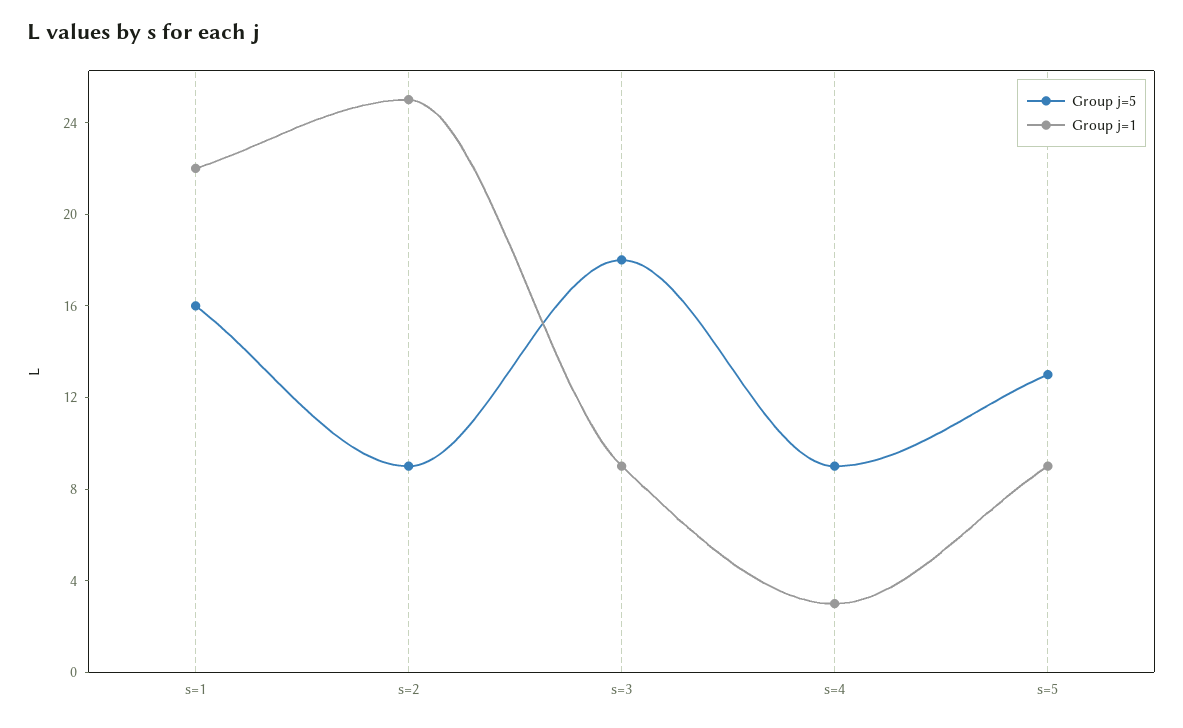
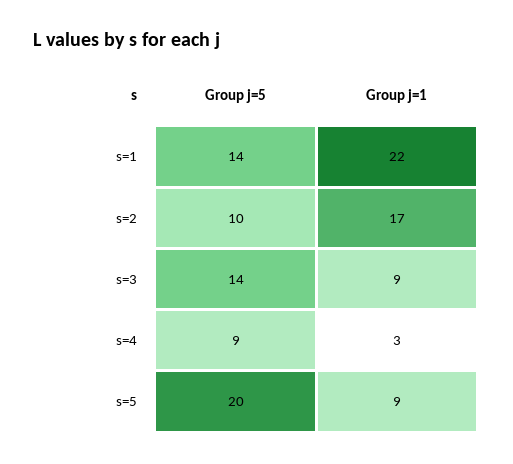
Group j=5, s=1: 16 -> 14
Group j=5, s=2: 9 -> 10
Group j=1, s=2: 25 -> 17
Group j=5, s=3: 18 -> 14
Group j=5, s=5: 13 -> 20

